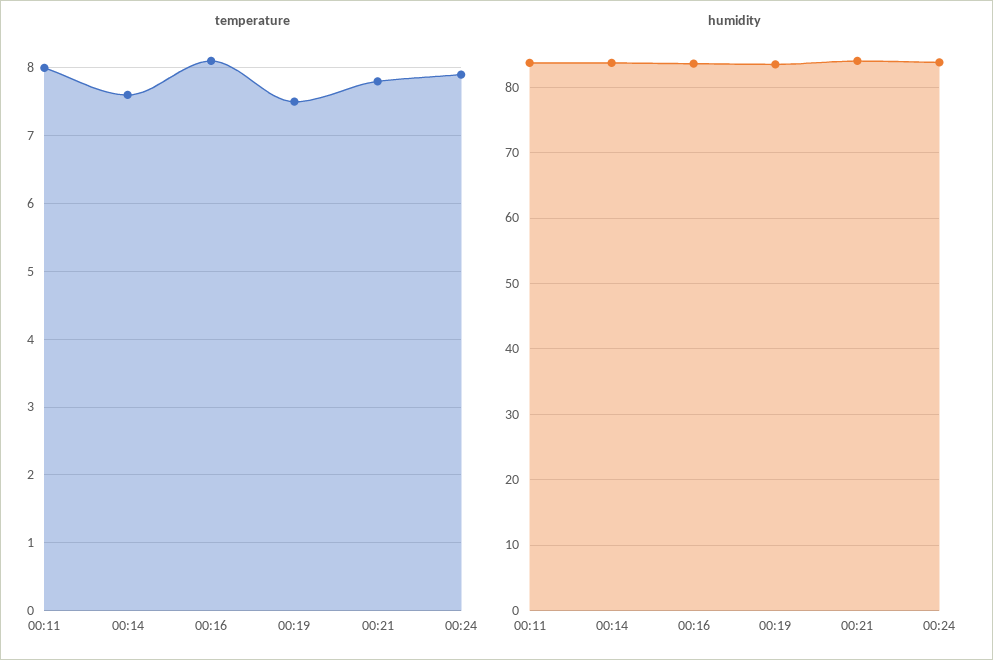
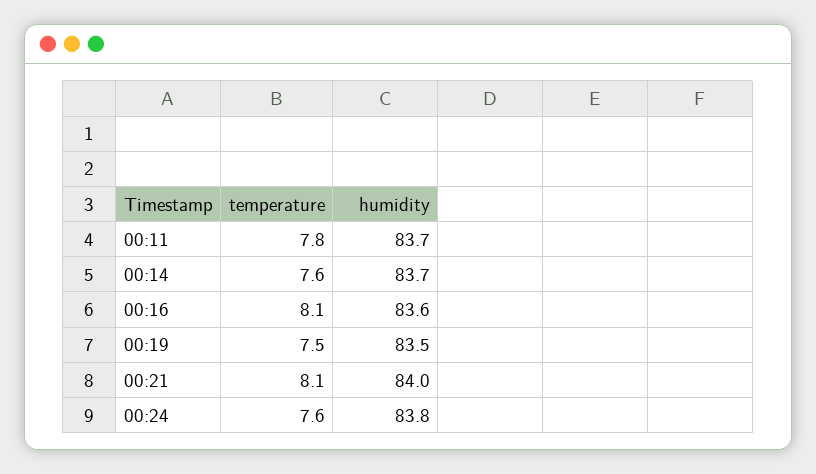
temperature, 00:11: 8 -> 7.8
temperature, 00:21: 7.8 -> 8.1
temperature, 00:24: 7.9 -> 7.6

